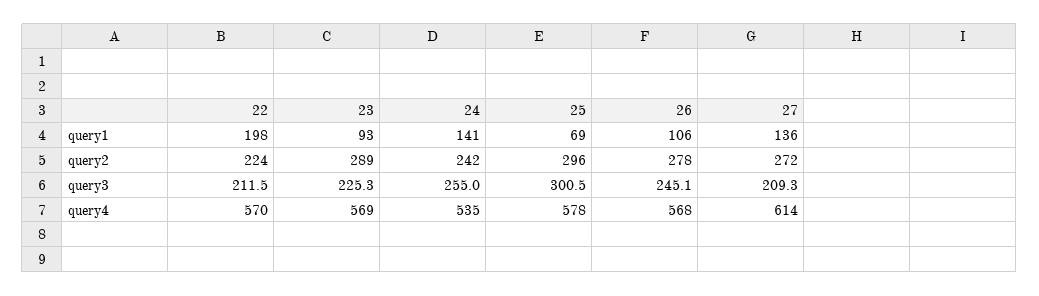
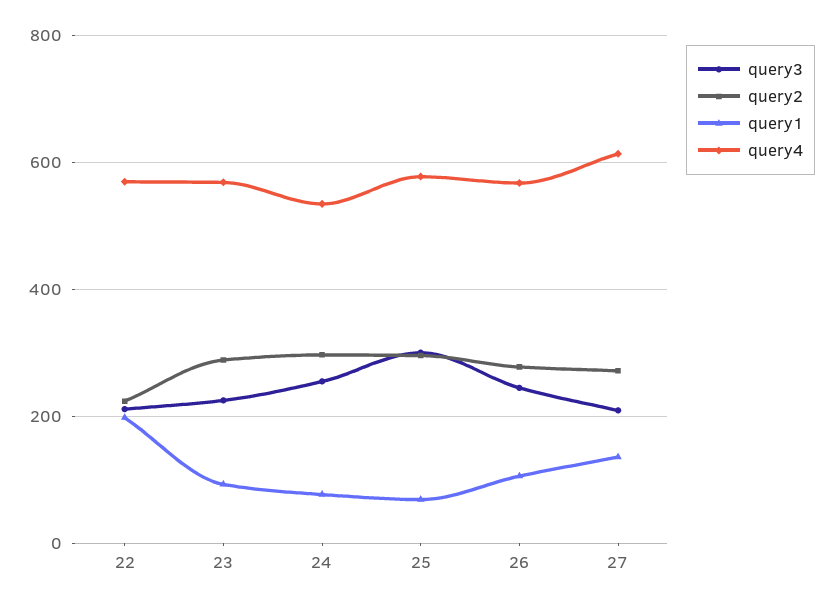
query1, 24: 141 -> 80
query2, 24: 242 -> 300

